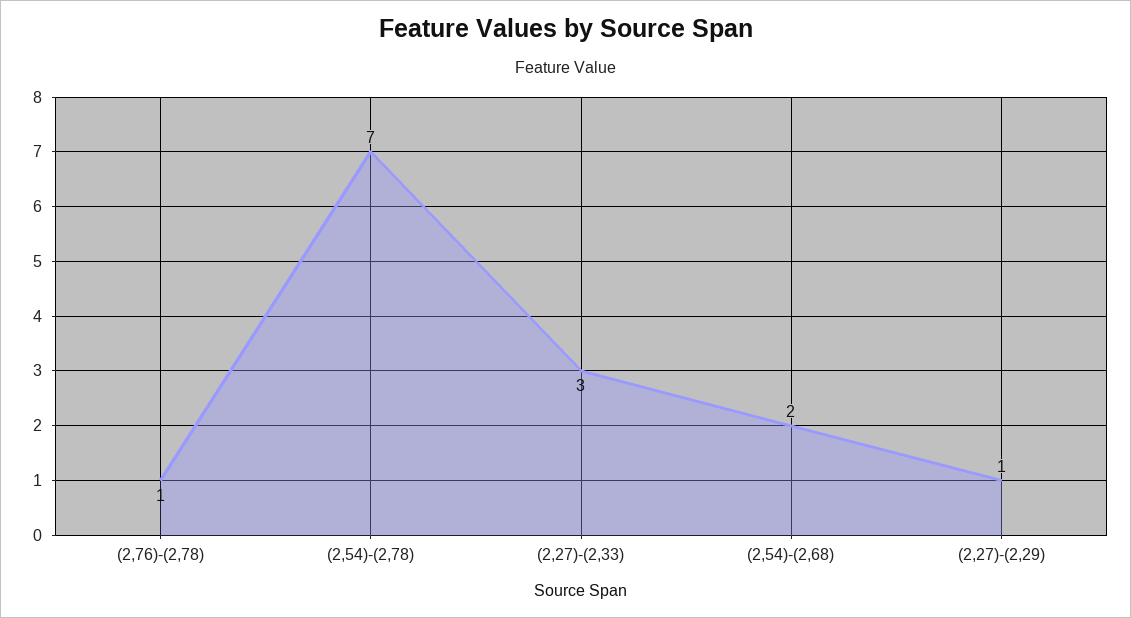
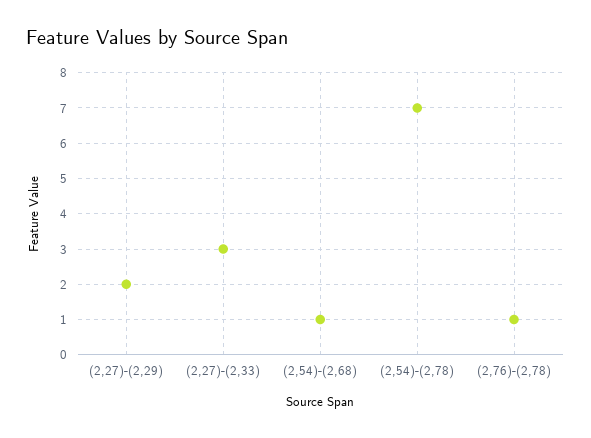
(2,54)-(2,68): 2 -> 1
(2,27)-(2,29): 1 -> 2

